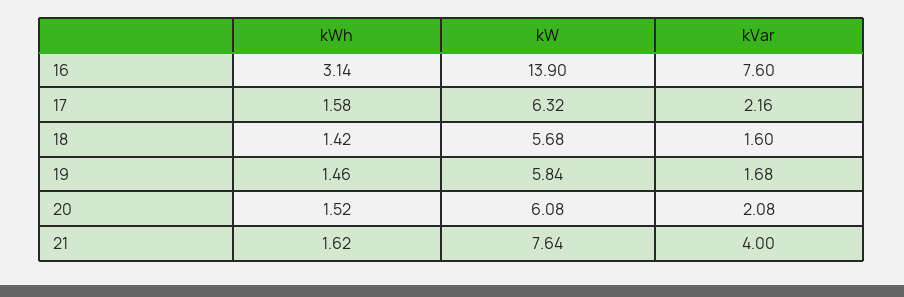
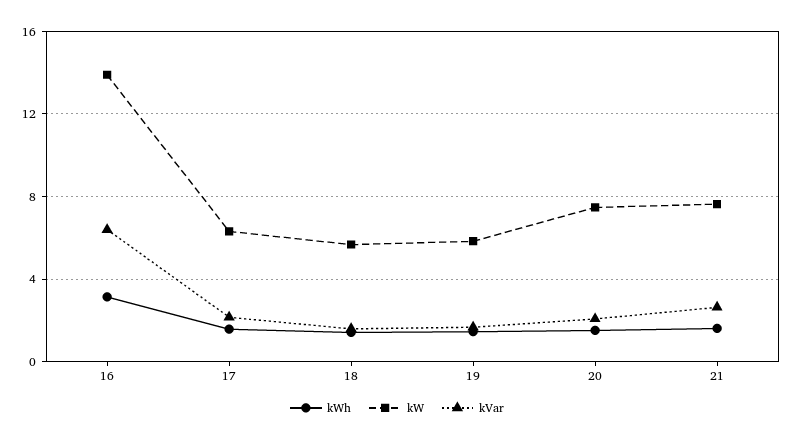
kVar, 16: 7.6 -> 6.5
kW, 20: 6.08 -> 7.5
kVar, 21: 4 -> 2.5

